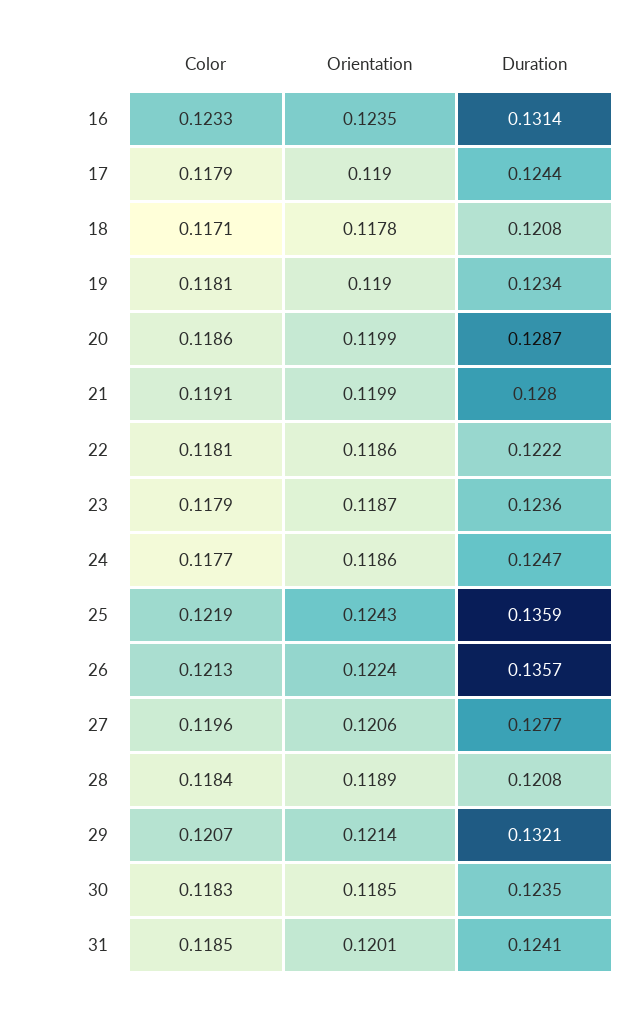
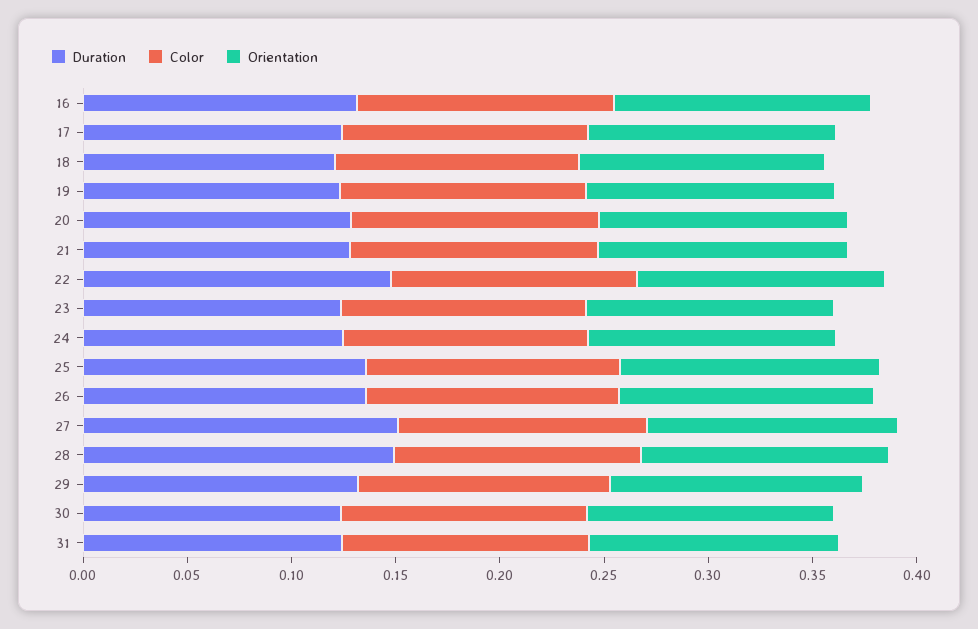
Duration, 22: 0.1222 -> 0.15
Duration, 27: 0.1277 -> 0.15
Duration, 28: 0.1208 -> 0.15

